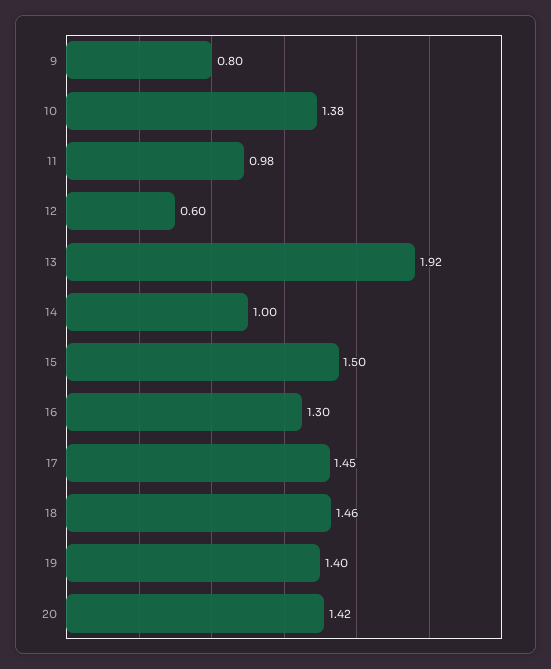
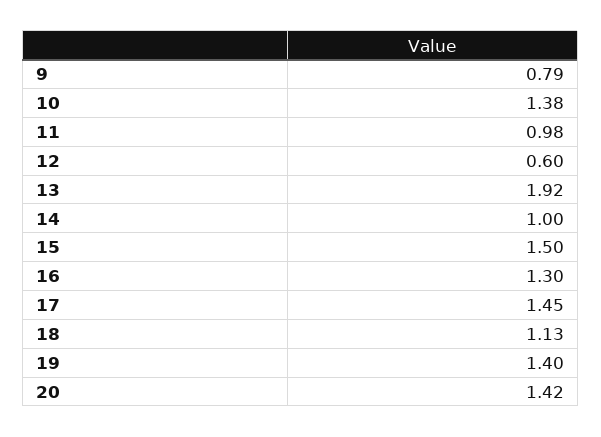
9: 0.8 -> 0.79
18: 1.46 -> 1.13

